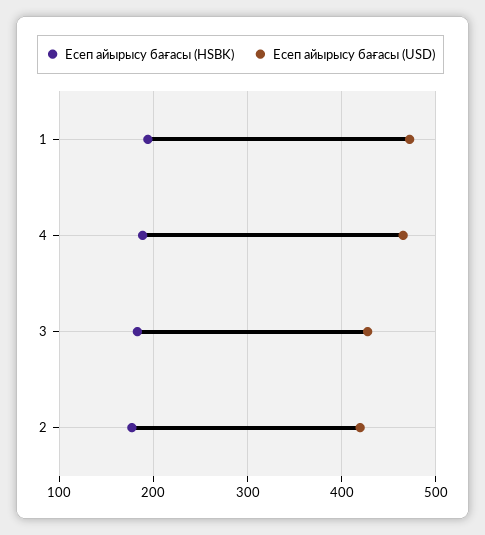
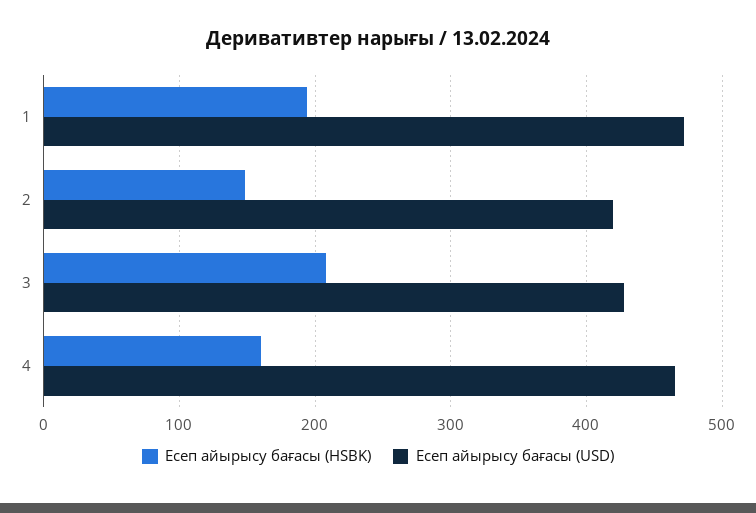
Есеп айырысу бағасы (HSBK), 4: 190 -> 160
Есеп айырысу бағасы (HSBK), 3: 180 -> 210
Есеп айырысу бағасы (HSBK), 2: 180 -> 150

